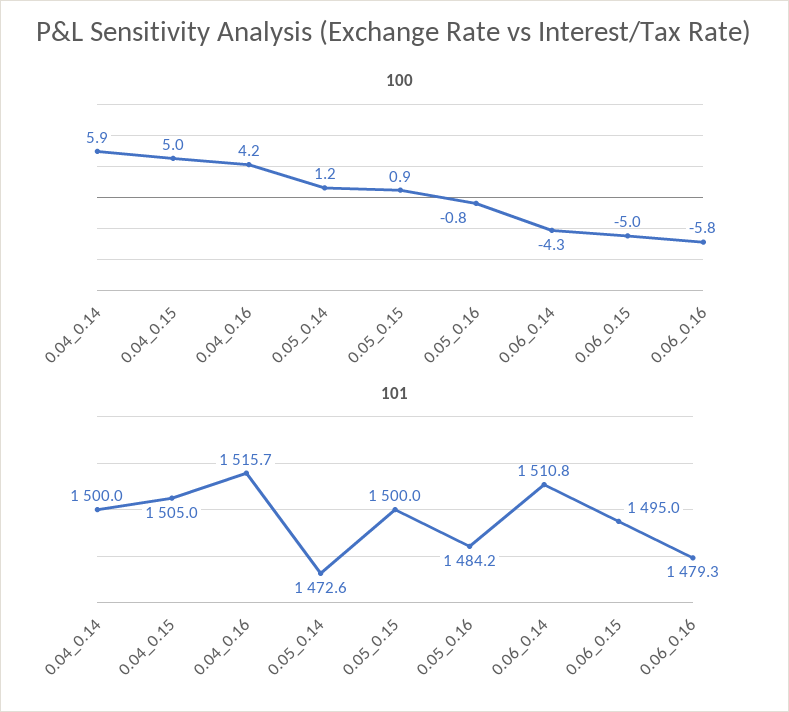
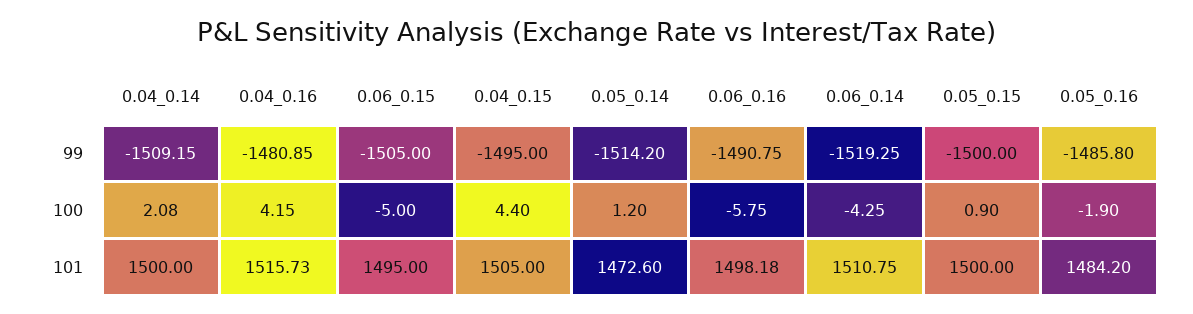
100, 0.04_0.14: 5.9 -> 2.08
100, 0.04_0.15: 5 -> 4.4
100, 0.05_0.16: -0.8 -> -1.9
101, 0.06_0.16: 1479.3 -> 1498.18
99, 0.04_0.14: none -> -1509.15
99, 0.04_0.16: none -> -1480.85
99, 0.06_0.15: none -> -1505
99, 0.04_0.15: none -> -1495
99, 0.05_0.14: none -> -1514.2
99, 0.06_0.16: none -> -1490.75
99, 0.06_0.14: none -> -1519.25
99, 0.05_0.15: none -> -1500
99, 0.05_0.16: none -> -1485.8

